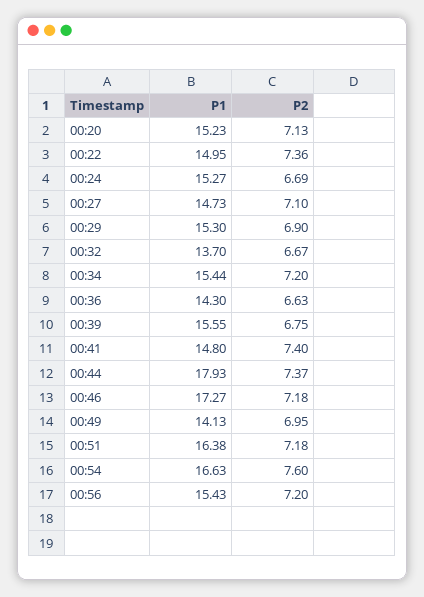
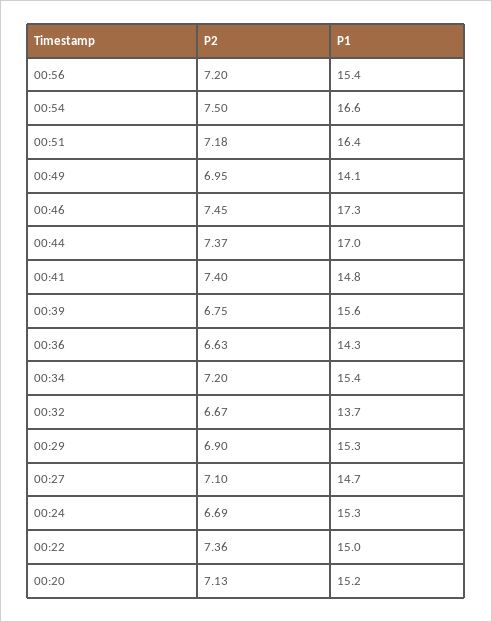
P1, 00:44: 17.93 -> 17
P2, 00:46: 7.18 -> 7.45
P2, 00:54: 7.6 -> 7.5

